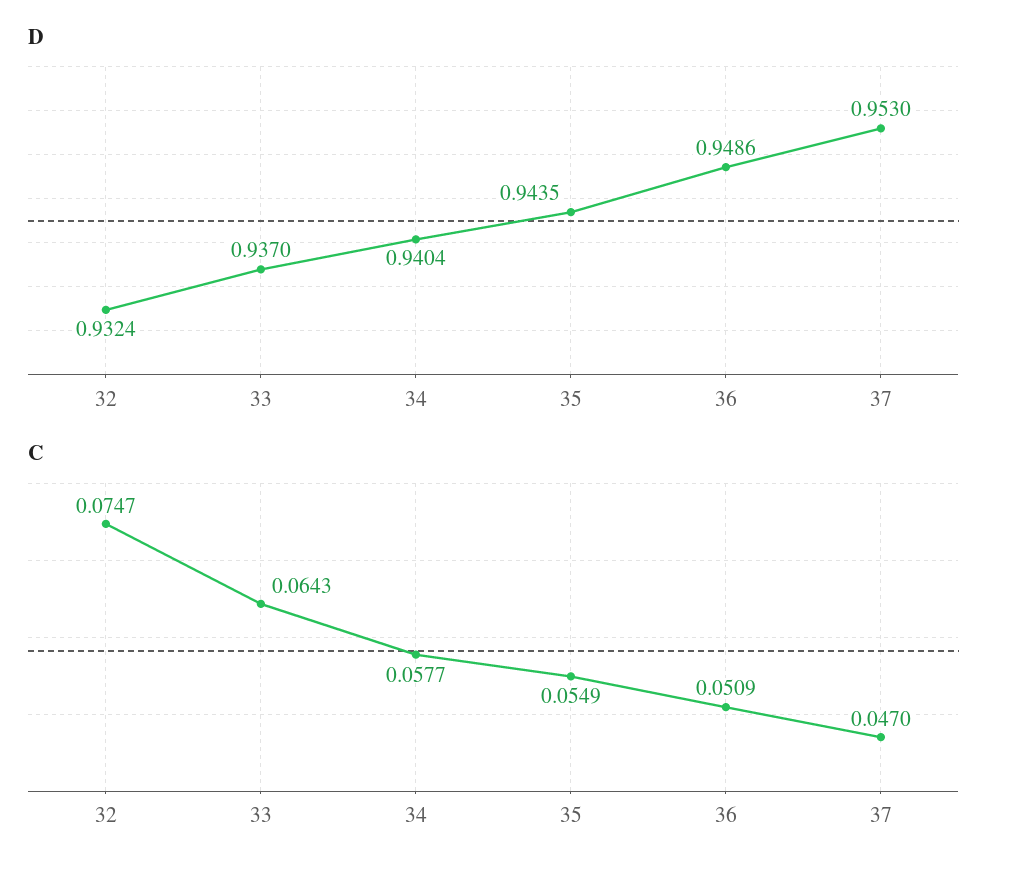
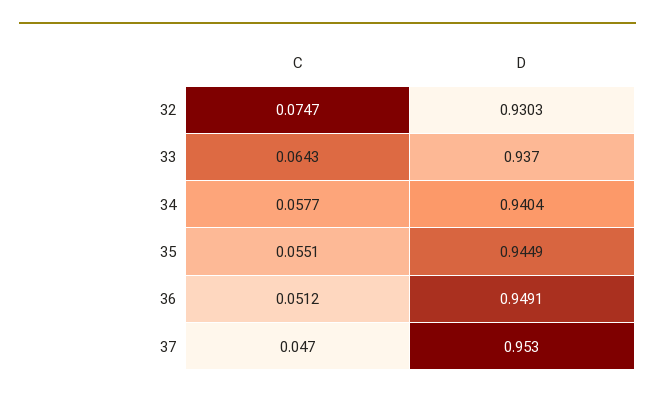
D, 32: 0.9324 -> 0.9303
D, 35: 0.9435 -> 0.9449
D, 36: 0.9486 -> 0.9491
C, 35: 0.0549 -> 0.0551
C, 36: 0.0509 -> 0.0512

